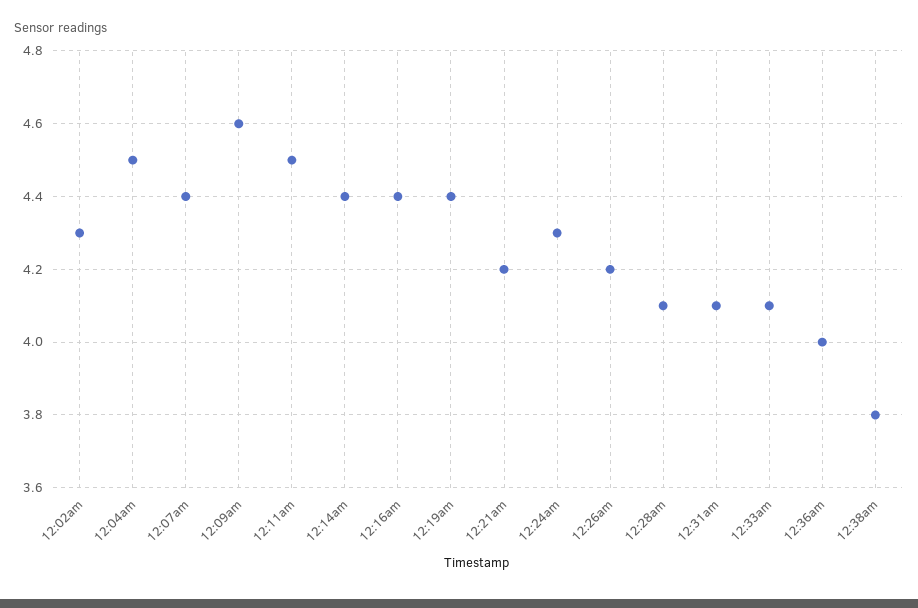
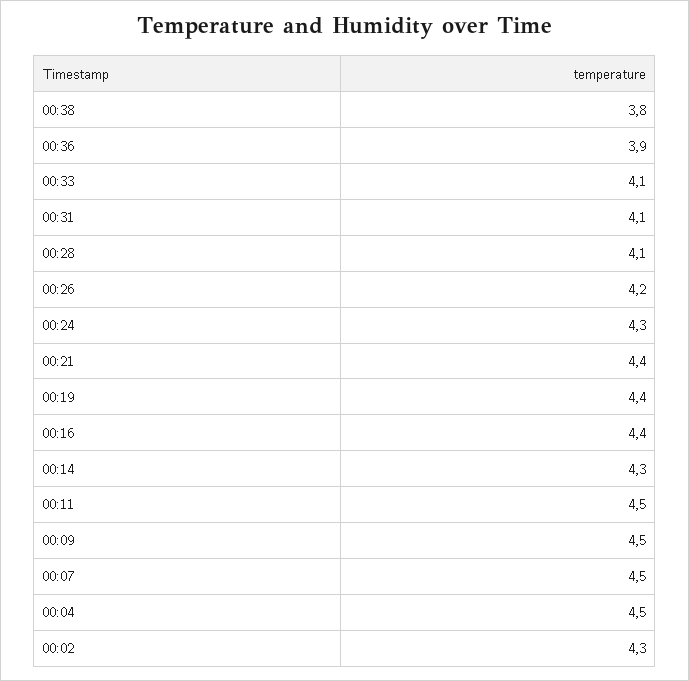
12:07am: 4.4 -> 4.5
12:09am: 4.6 -> 4.5
12:14am: 4.4 -> 4.3
12:21am: 4.2 -> 4.4
12:36am: 4 -> 3.9

